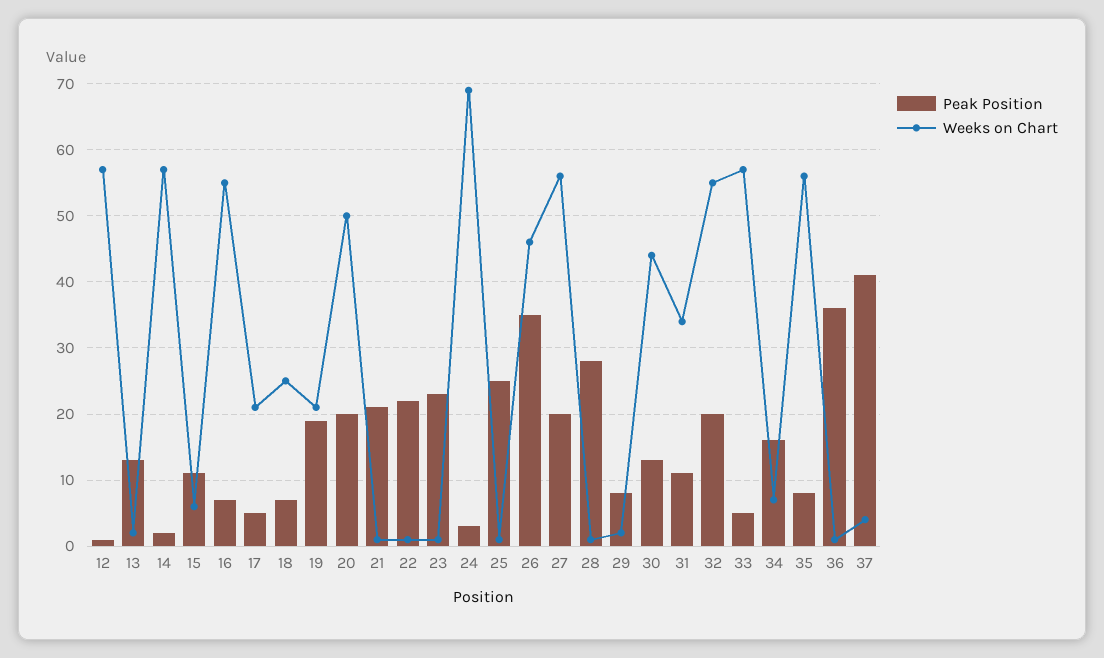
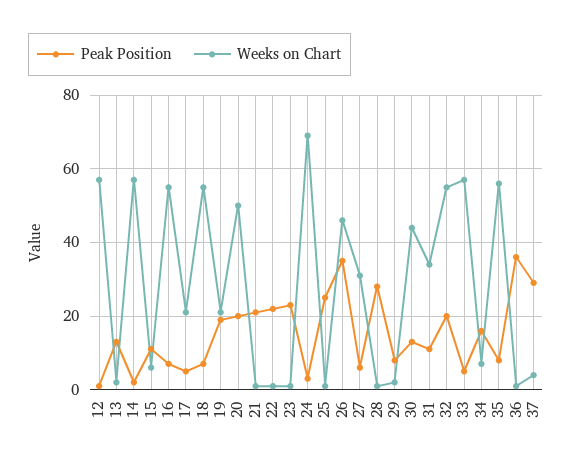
Weeks on Chart, 18: 25 -> 55
Peak Position, 27: 20 -> 5
Weeks on Chart, 27: 56 -> 30
Peak Position, 37: 41 -> 30

